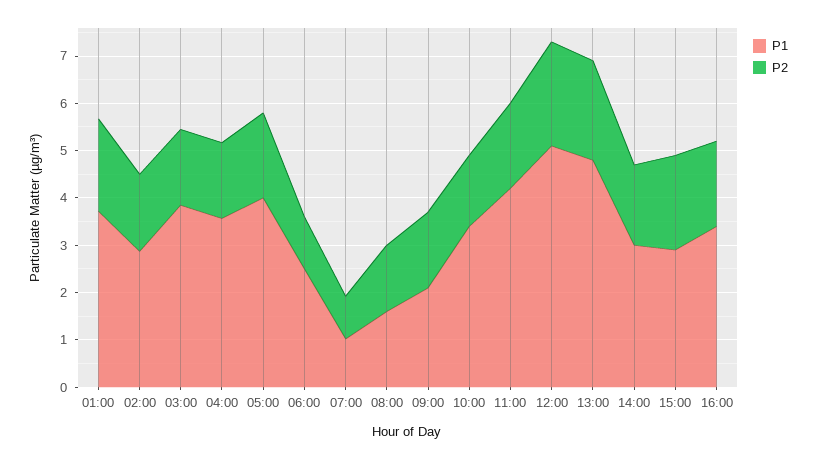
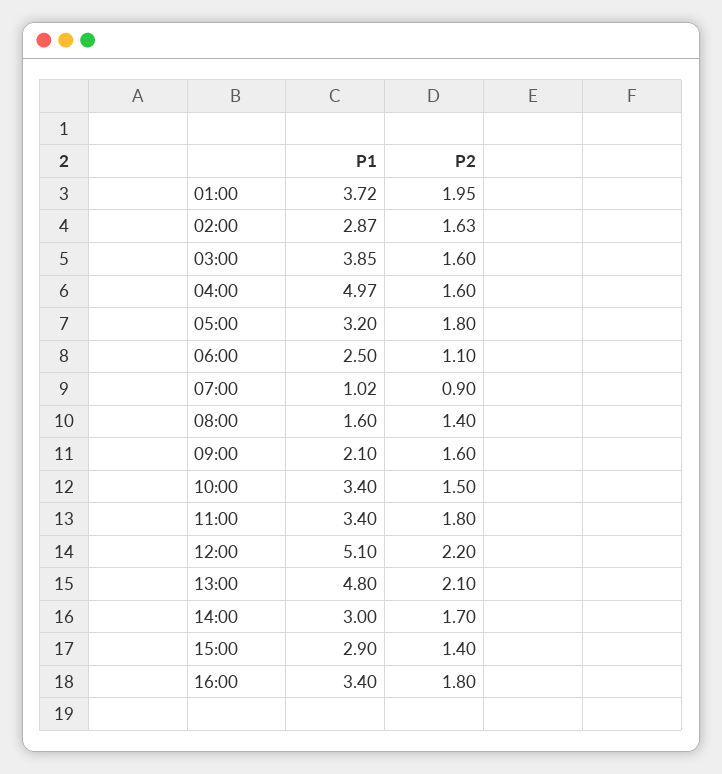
P1, 04:00: 3.6 -> 4.97
P1, 05:00: 4 -> 3.2
P1, 11:00: 4.2 -> 3.4
P2, 15:00: 2 -> 1.4

